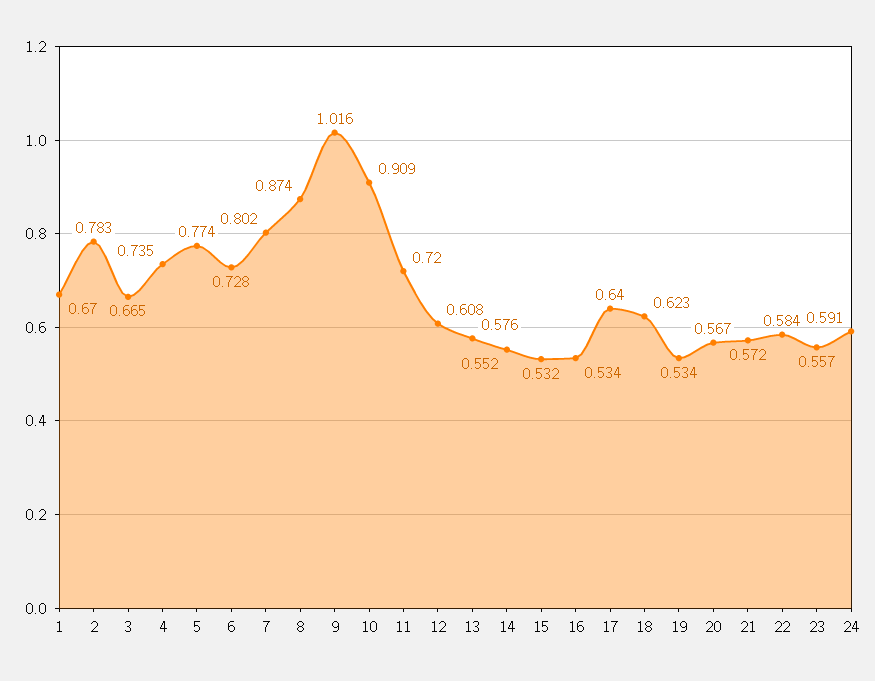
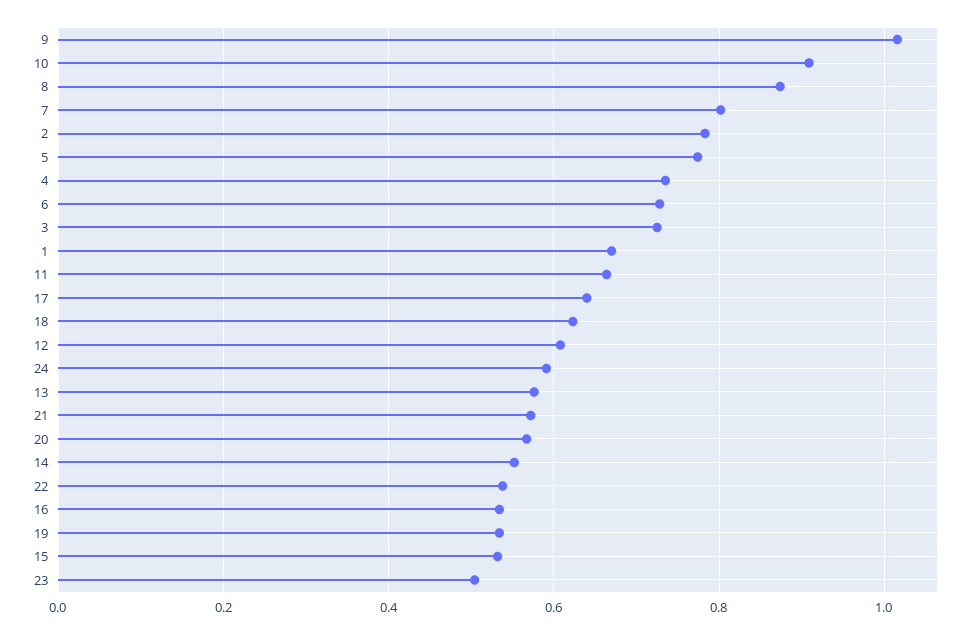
3: 0.665 -> 0.72
11: 0.72 -> 0.66
22: 0.584 -> 0.54
23: 0.557 -> 0.5

